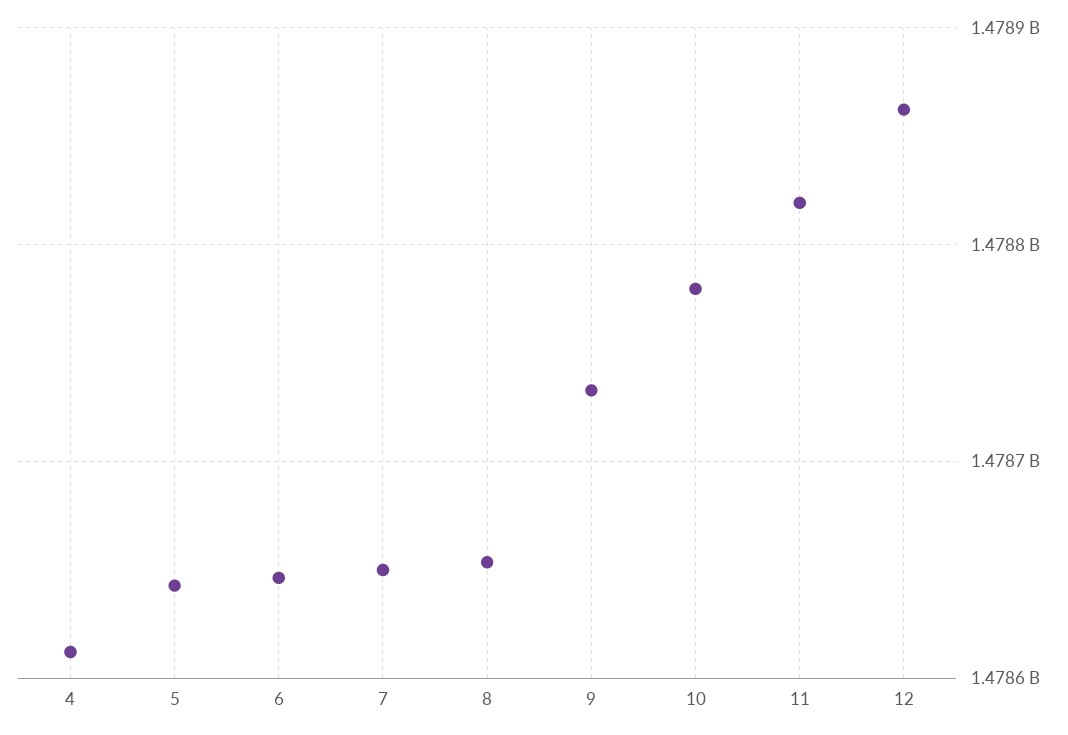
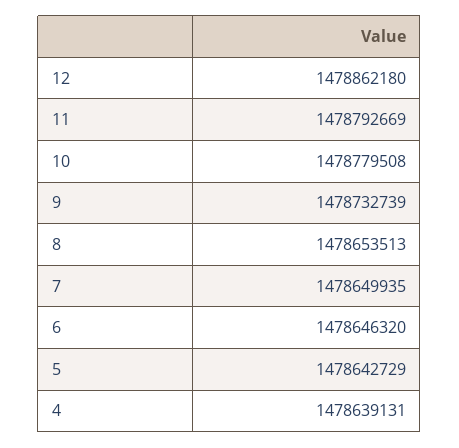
4: 1478610000 -> 1478639131
11: 1478820000 -> 1478792669

